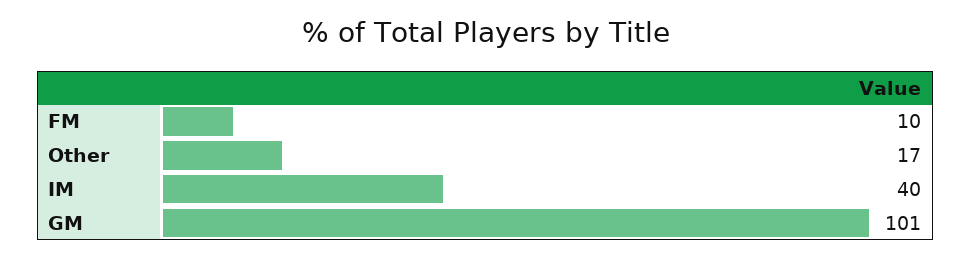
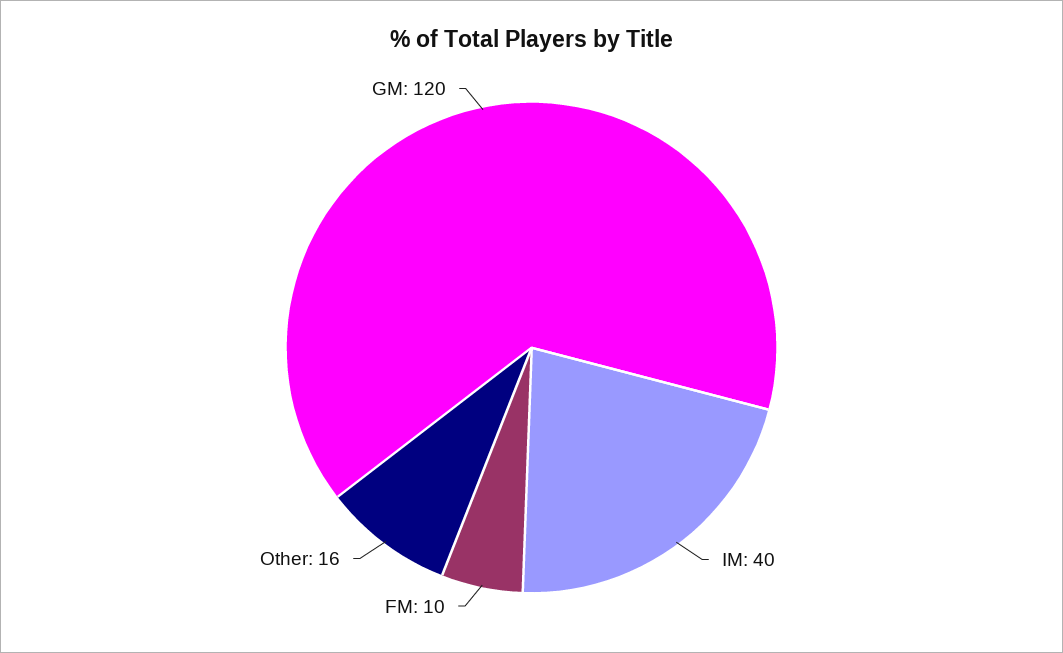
Other: 17 -> 16
GM: 101 -> 120

